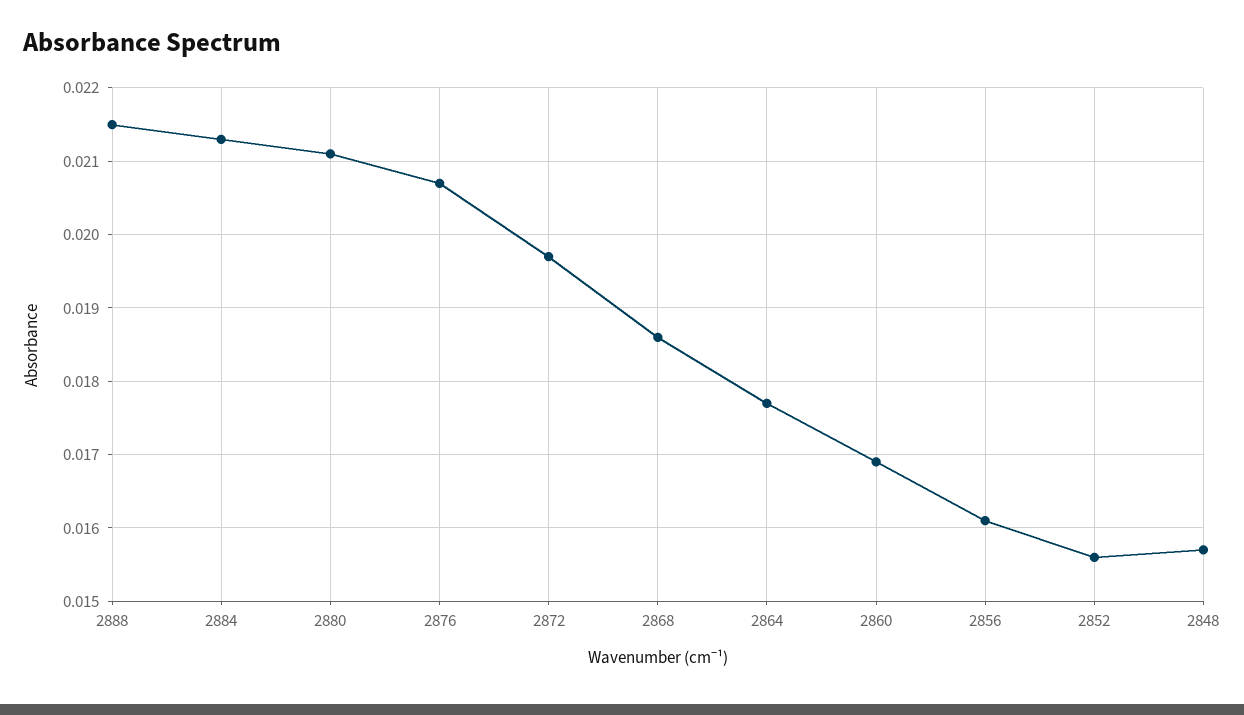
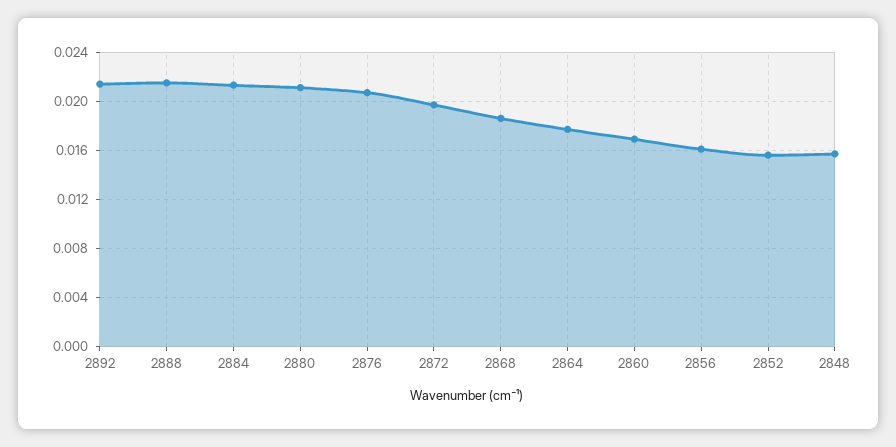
2892: none -> 0.0215

